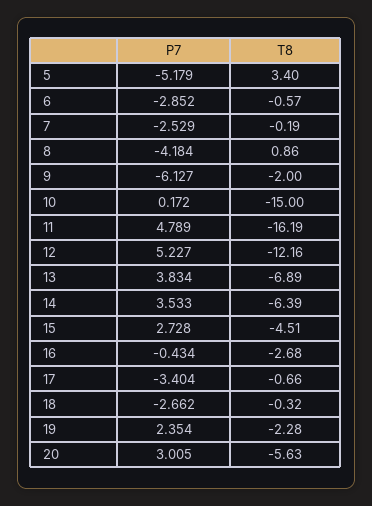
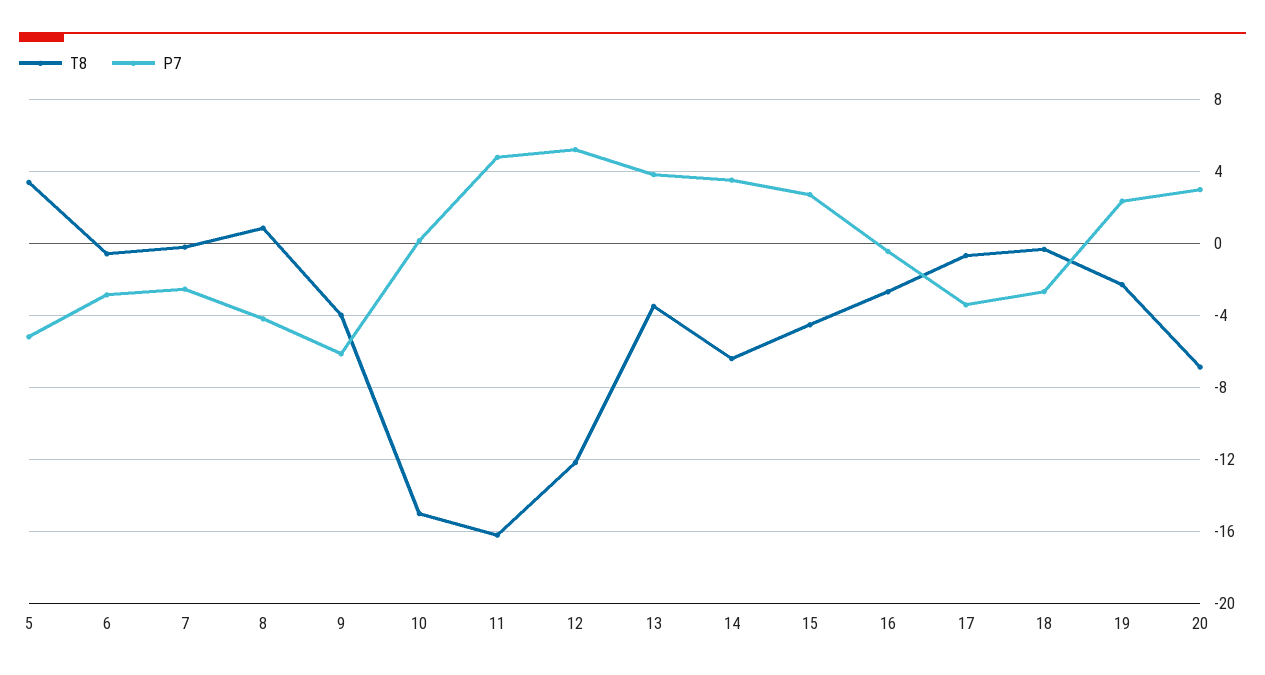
T8, 9: -2 -> -4
T8, 13: -6.89 -> -3.5
T8, 20: -5.63 -> -7

